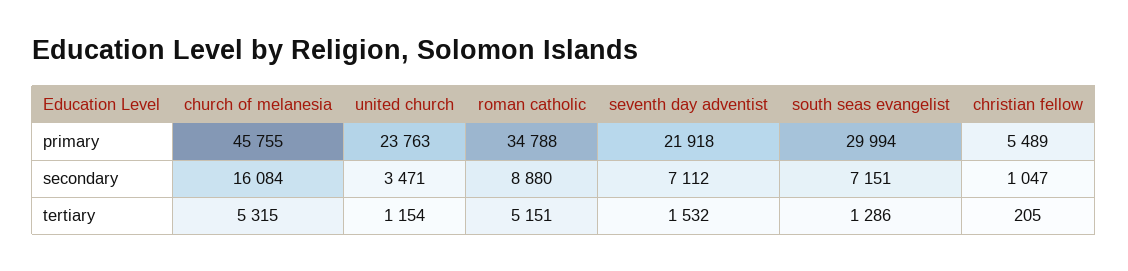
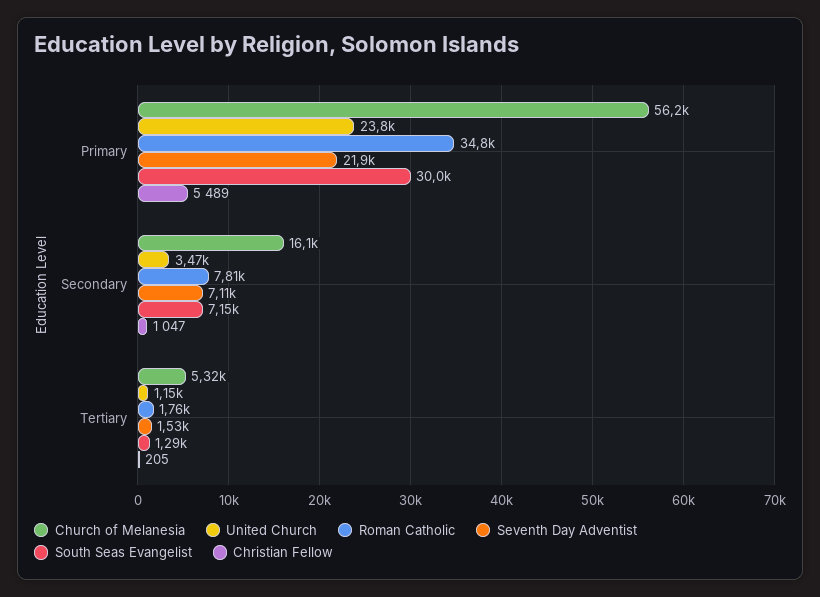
church of melanesia, primary: 45755 -> 56200
roman catholic, secondary: 8880 -> 7810
roman catholic, tertiary: 5151 -> 1760

